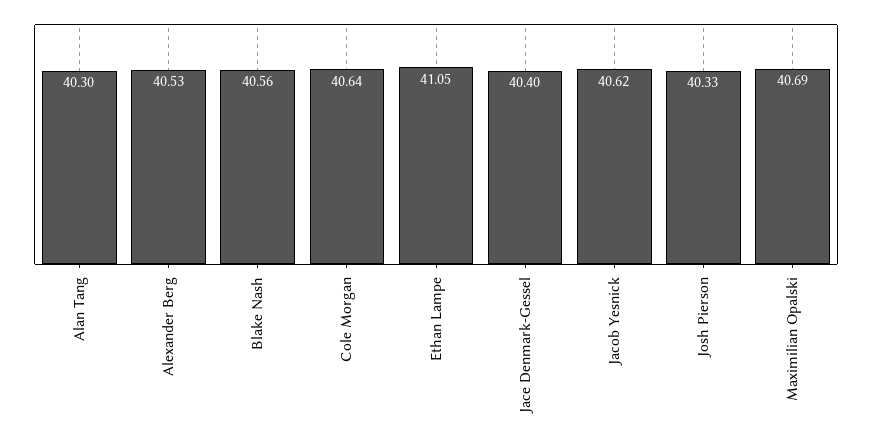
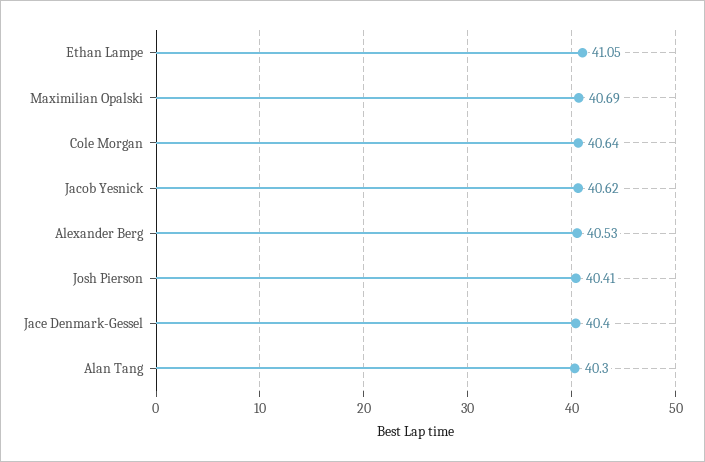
Blake Nash: 40.56 -> none
Josh Pierson: 40.33 -> 40.41

